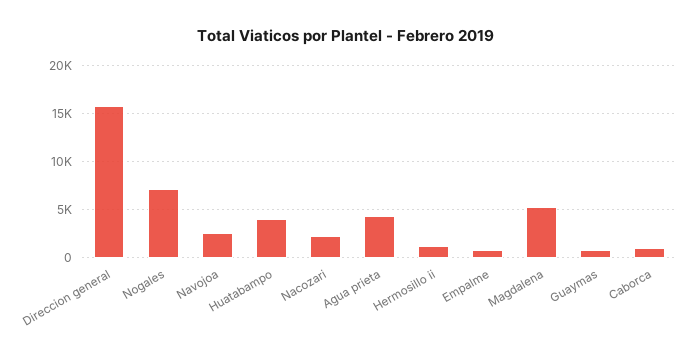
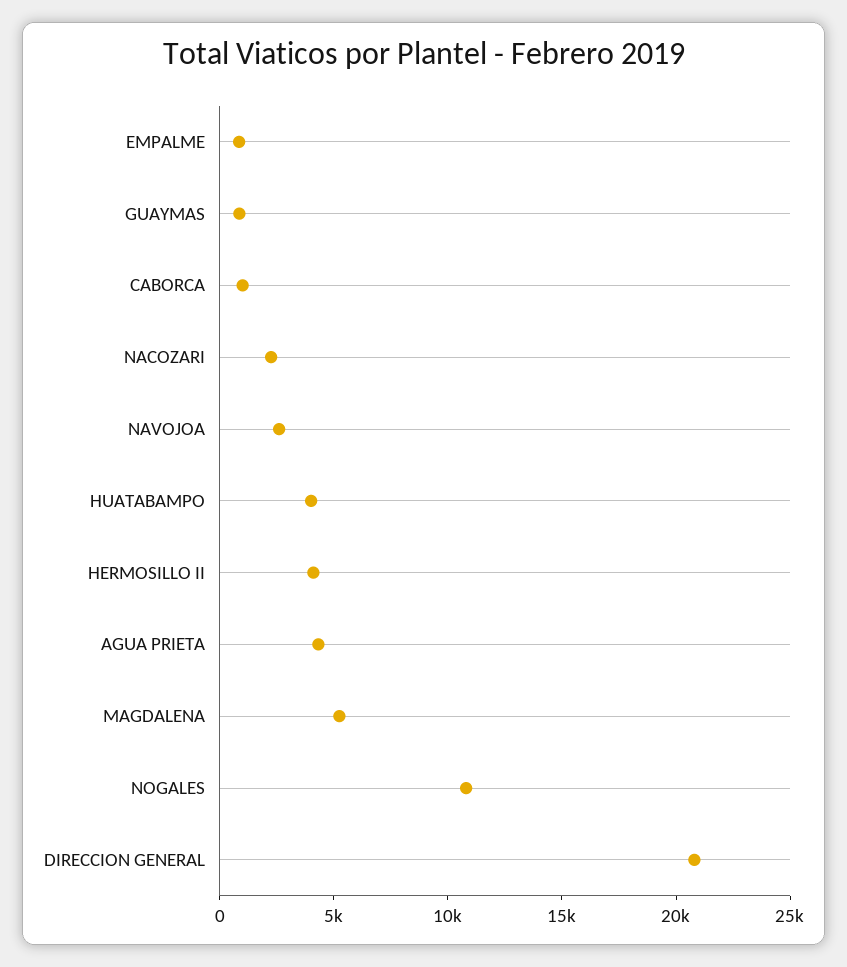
Direccion general: 16000 -> 21000
Nogales: 7000 -> 11000
Hermosillo ii: 1000 -> 4000

